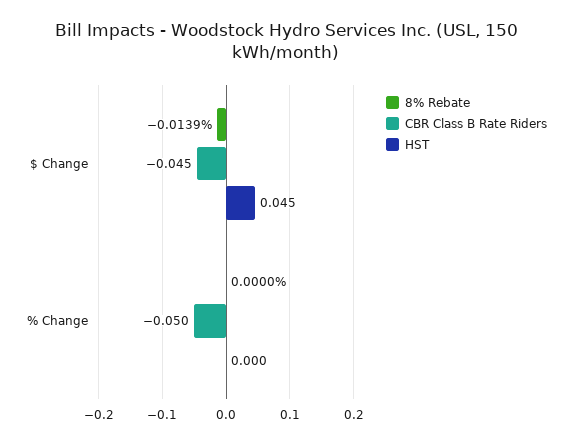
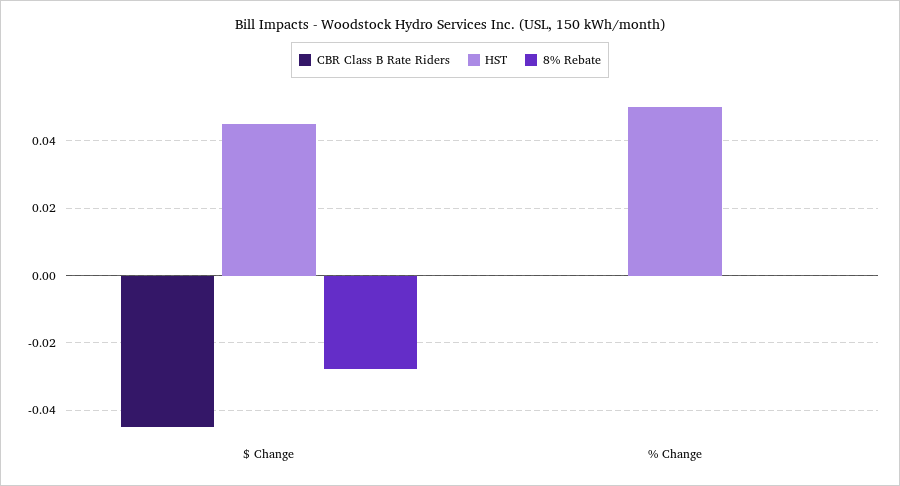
8% Rebate, $ Change: -0.0139 -> -0.028
CBR Class B Rate Riders, % Change: -0.05 -> 0
HST, % Change: 0 -> 0.05

